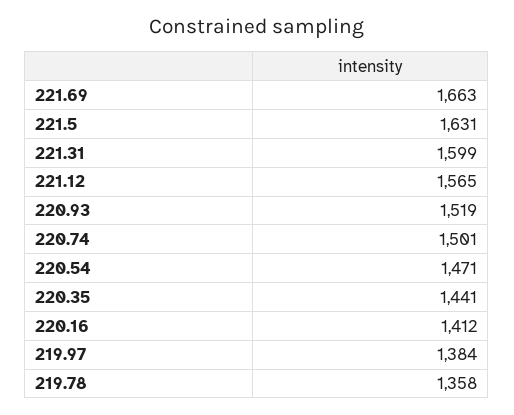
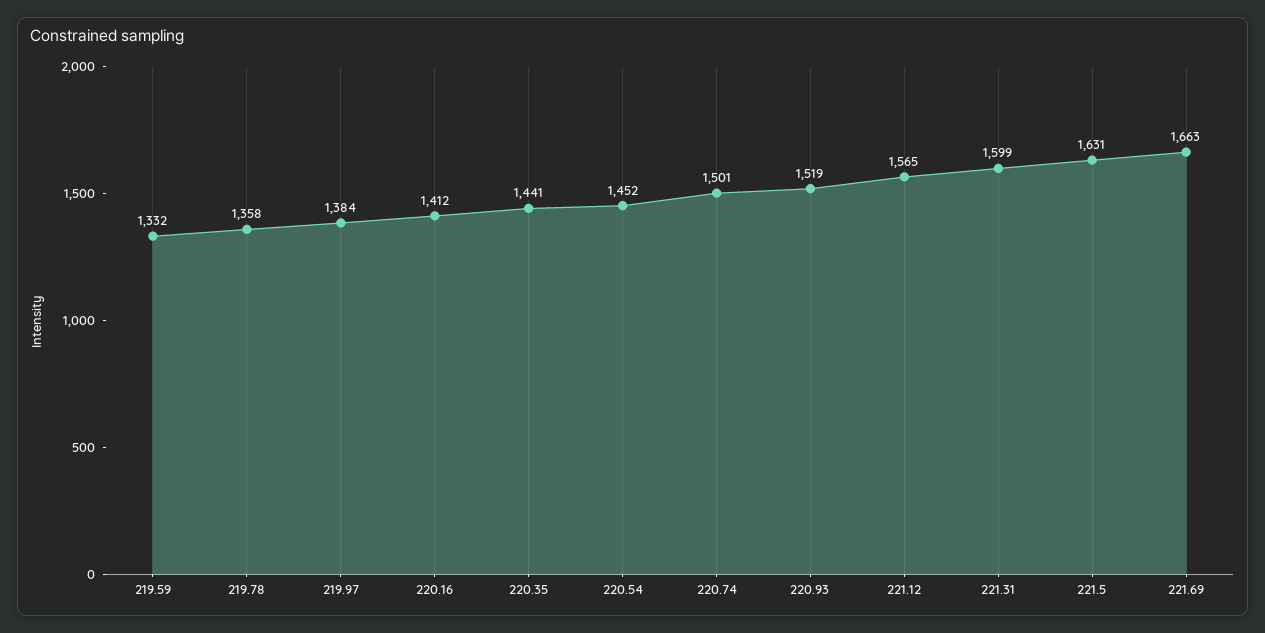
220.54: 1471 -> 1452
219.59: none -> 1332

